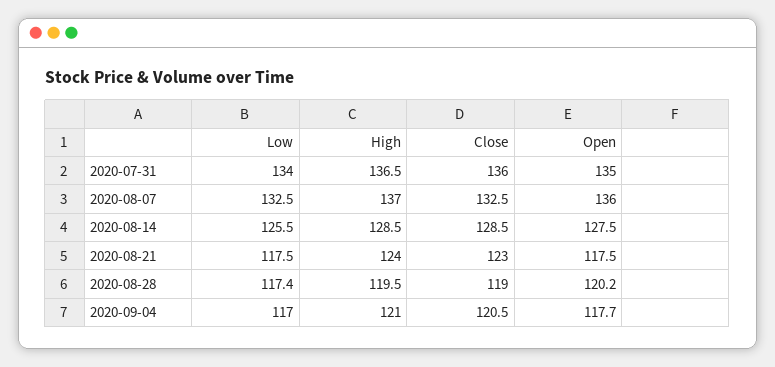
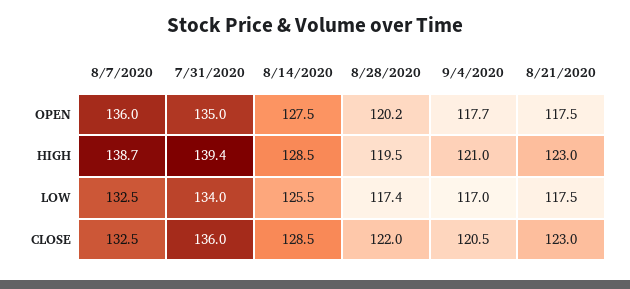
High, 2020-07-31: 136.5 -> 139.4
High, 2020-08-07: 137 -> 138.7
High, 2020-08-21: 124 -> 123
Close, 2020-08-28: 119 -> 122

